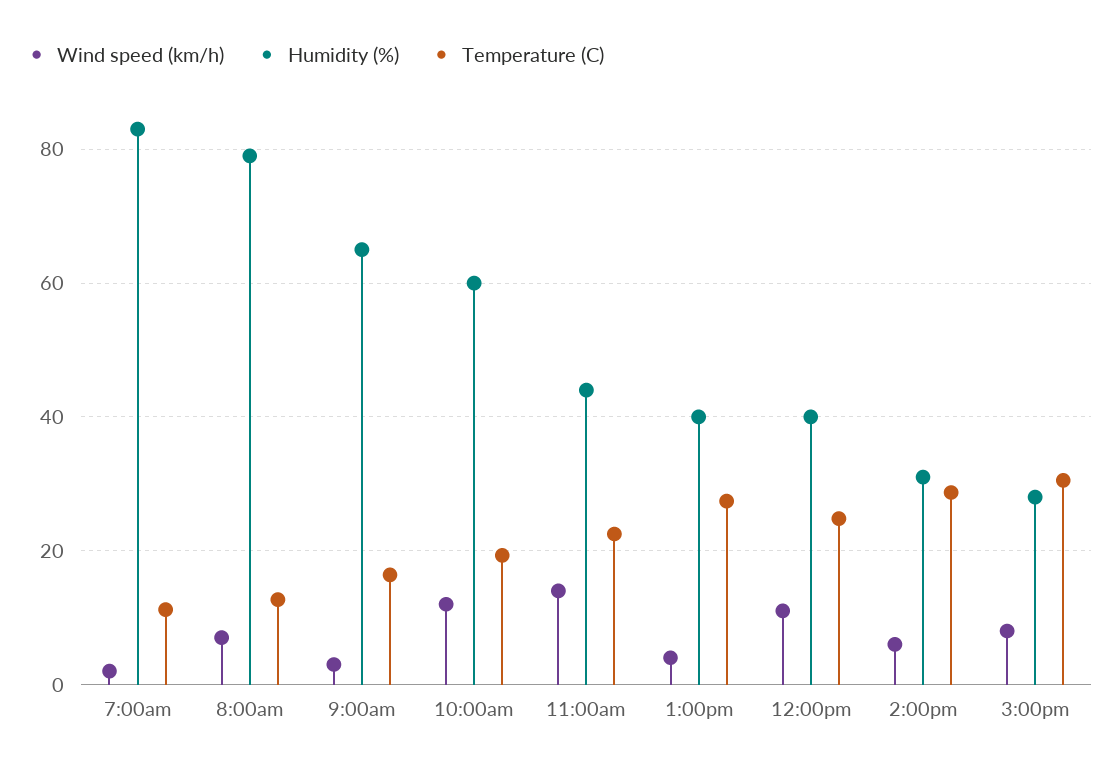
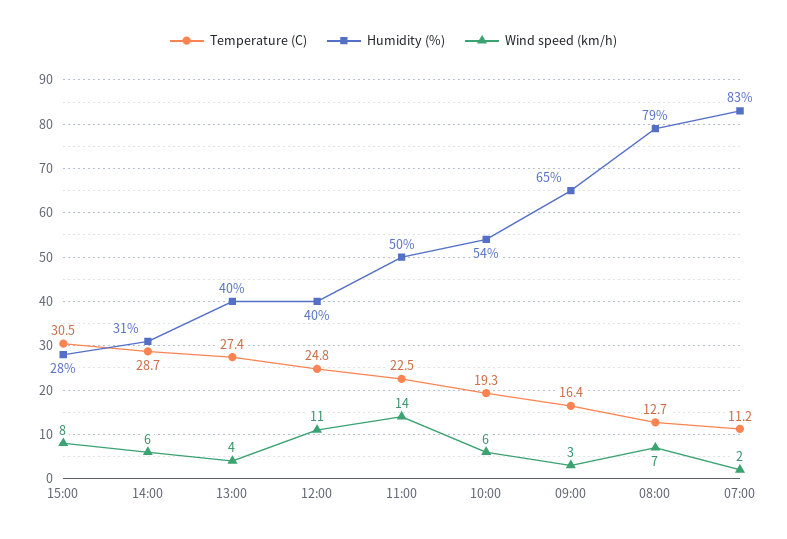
Wind speed (km/h), 10:00am: 12 -> 6
Humidity (%), 10:00am: 60 -> 54
Humidity (%), 11:00am: 44 -> 50

